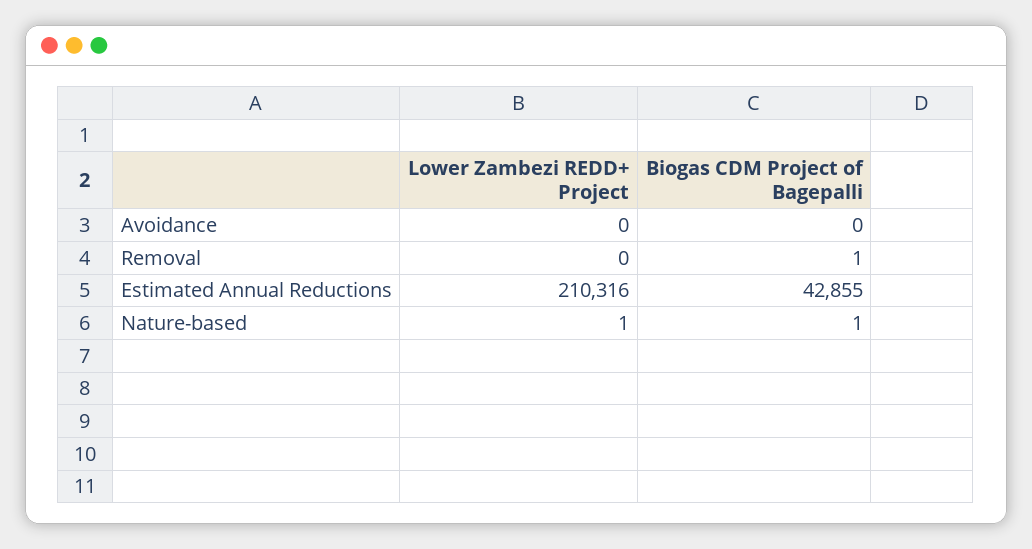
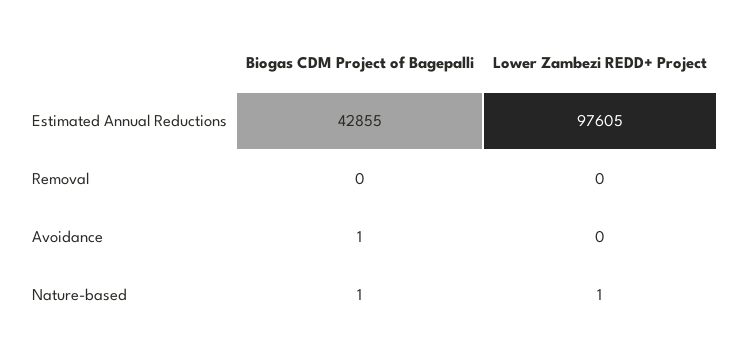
Biogas CDM Project of Bagepalli, Avoidance: 0 -> 1
Biogas CDM Project of Bagepalli, Removal: 1 -> 0
Lower Zambezi REDD+ Project, Estimated Annual Reductions: 210316 -> 97605

